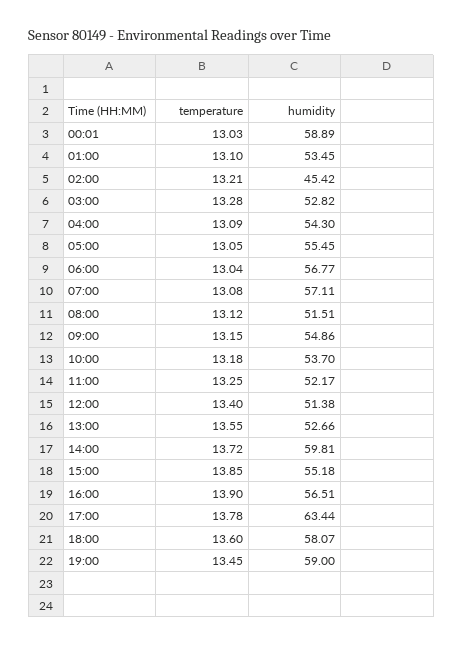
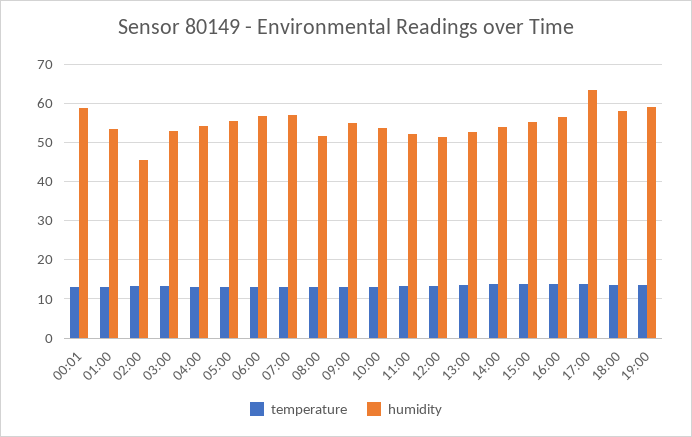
humidity, 14:00: 59.81 -> 54

